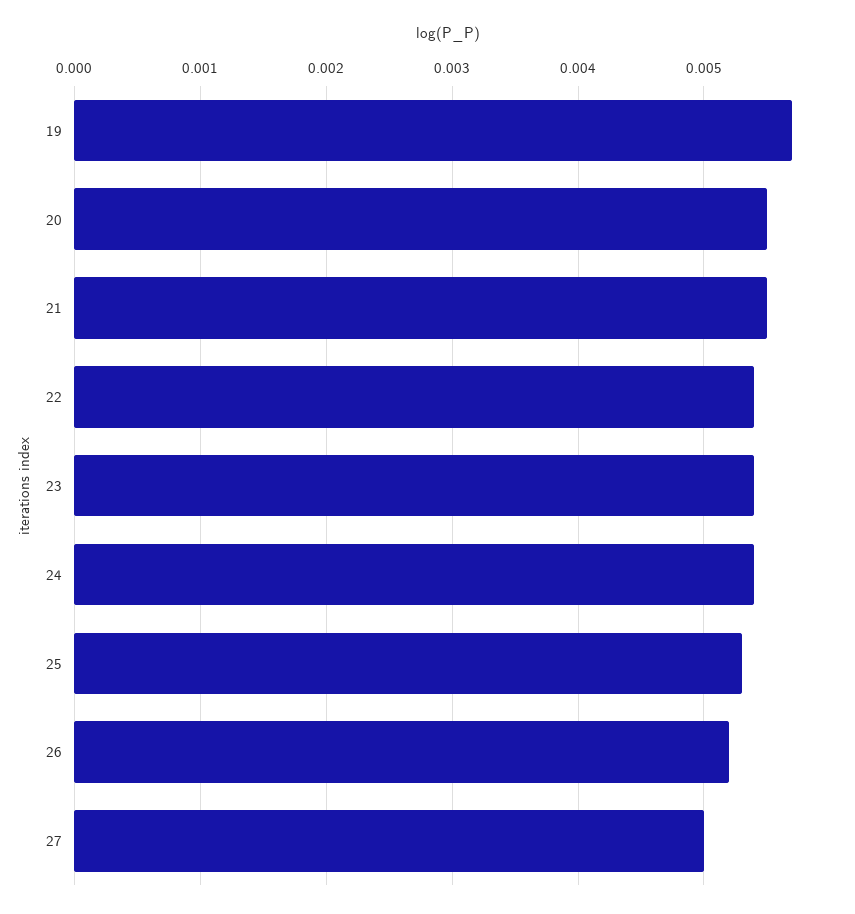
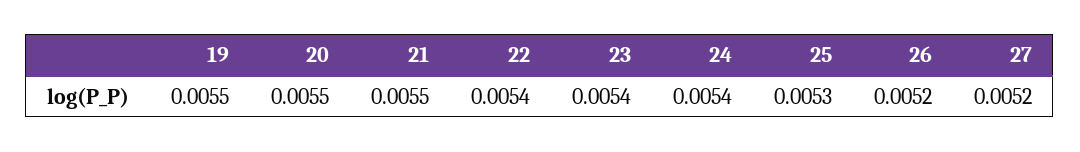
19: 0.0057 -> 0.0055
27: 0.005 -> 0.0052

